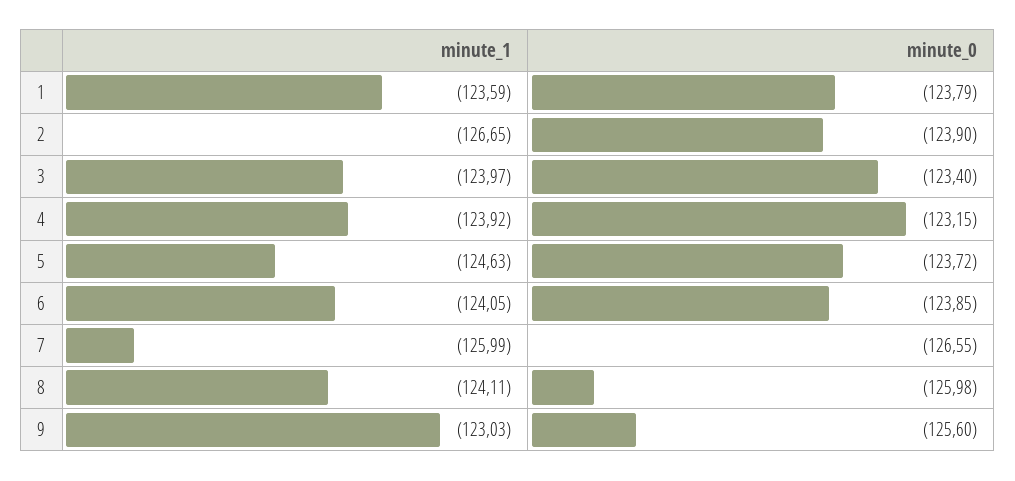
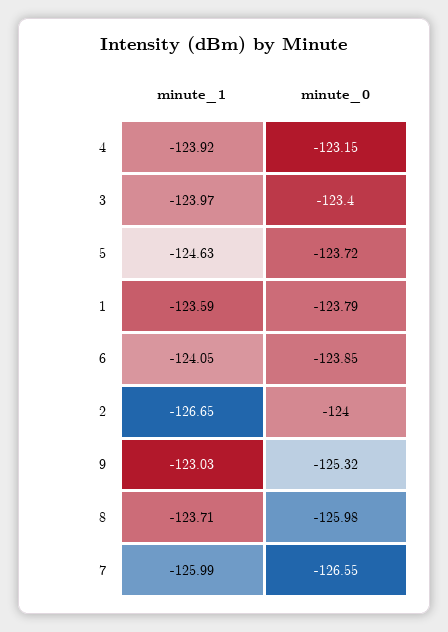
minute_0, 2: -123.9 -> -124
minute_1, 8: -124.11 -> -123.71
minute_0, 9: -125.6 -> -125.32

